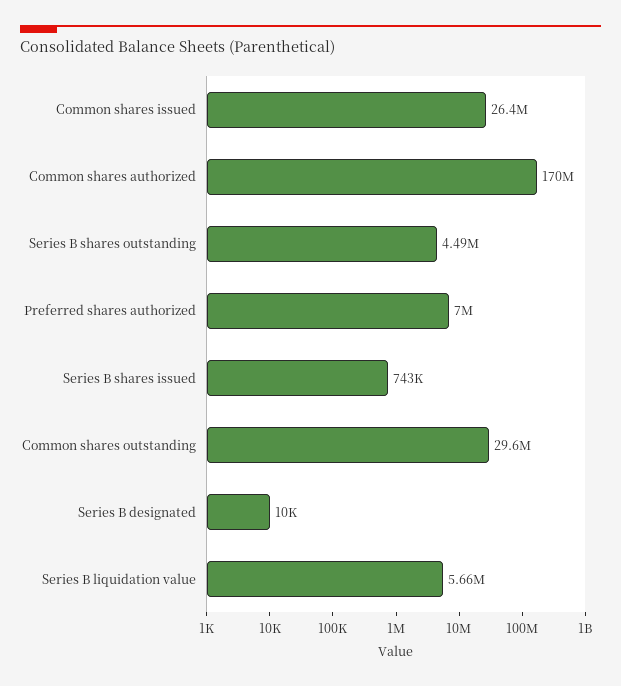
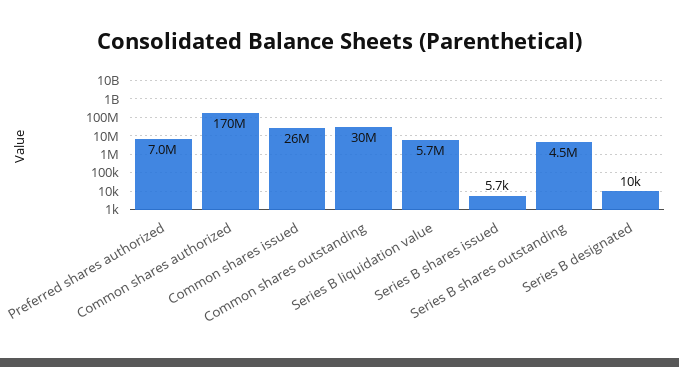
Series B shares issued: 743000 -> 5700

